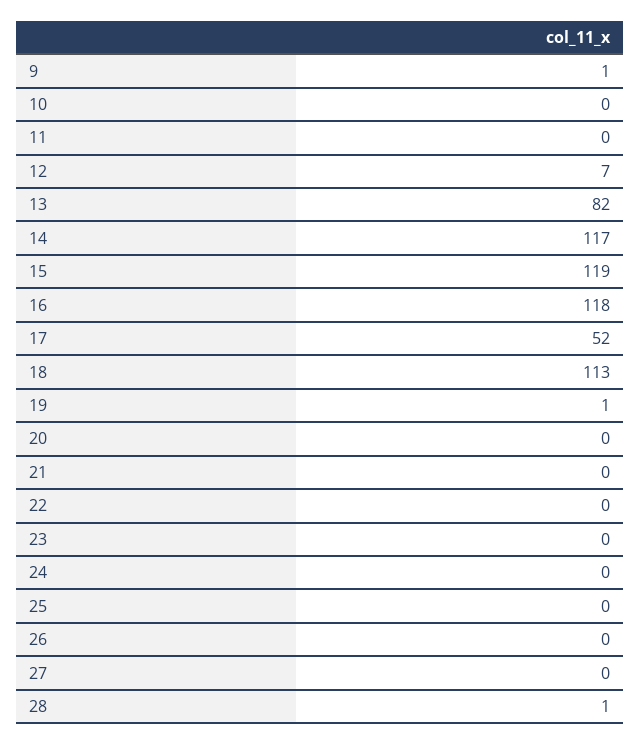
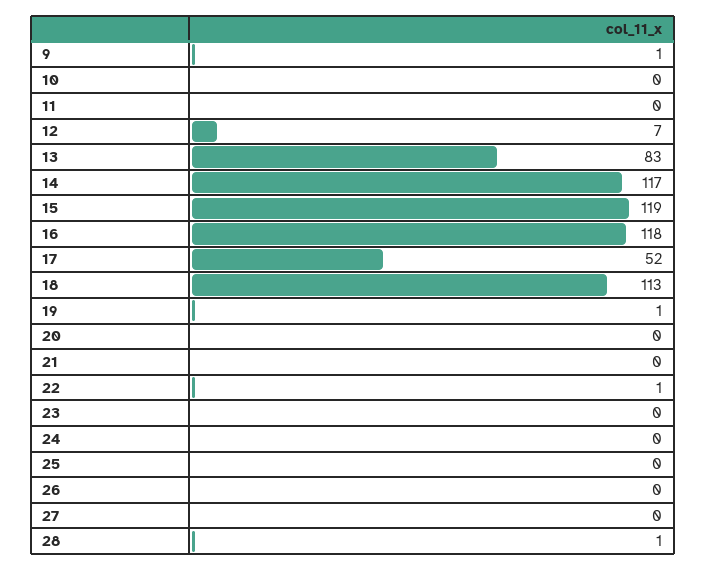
13: 82 -> 83
22: 0 -> 1

